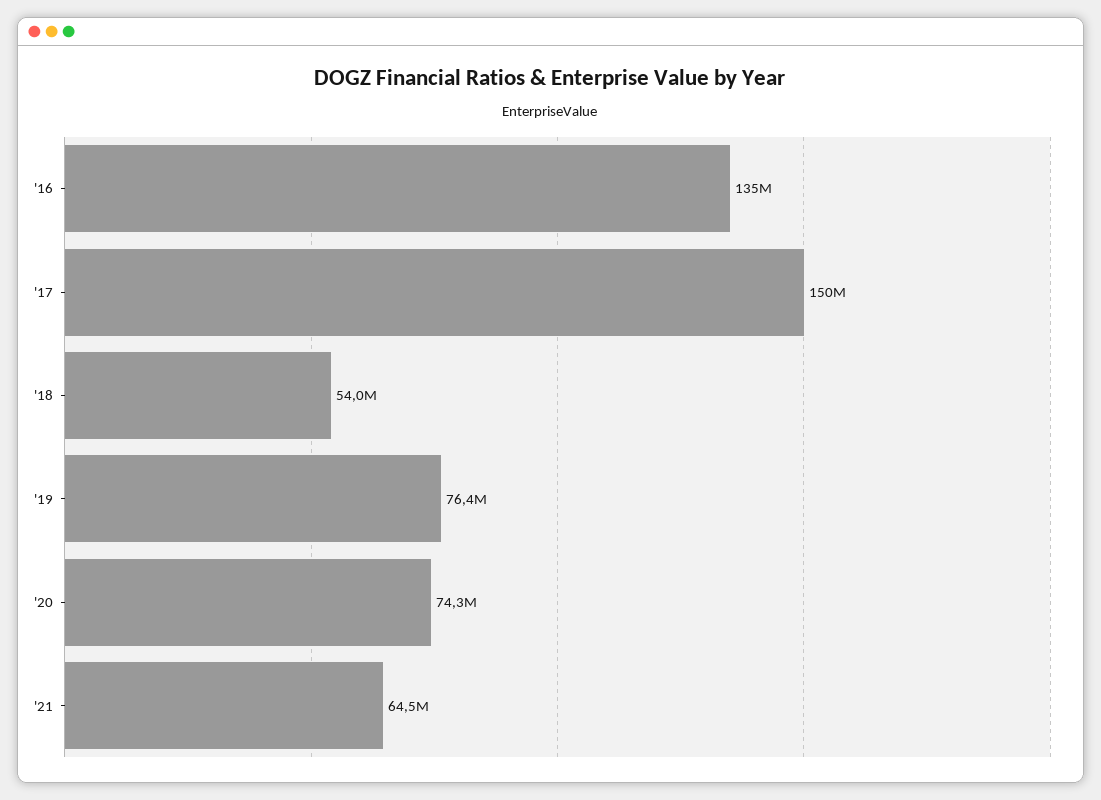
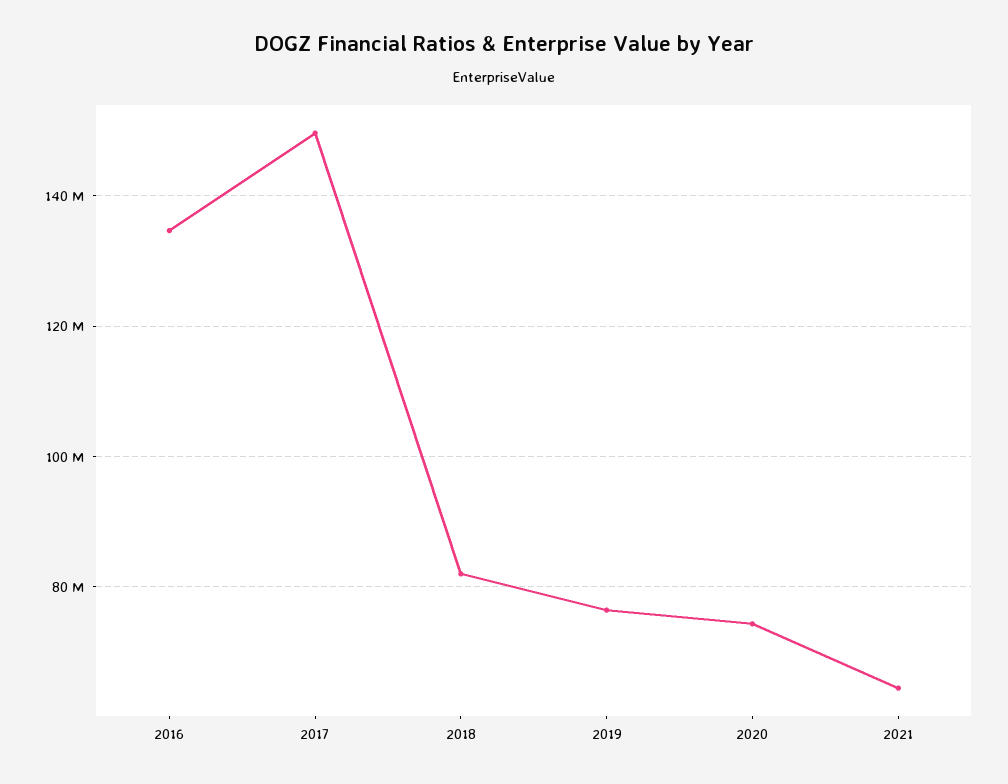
'18: 54000000 -> 82000000

